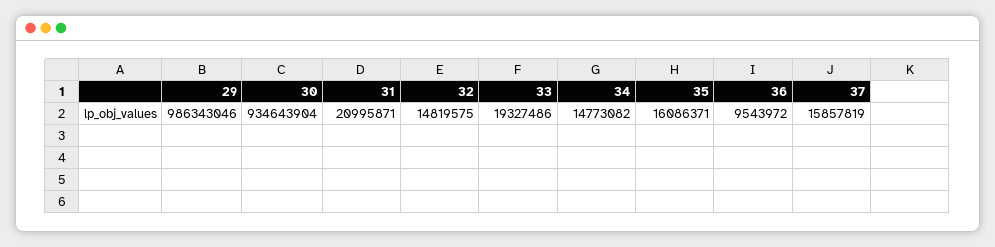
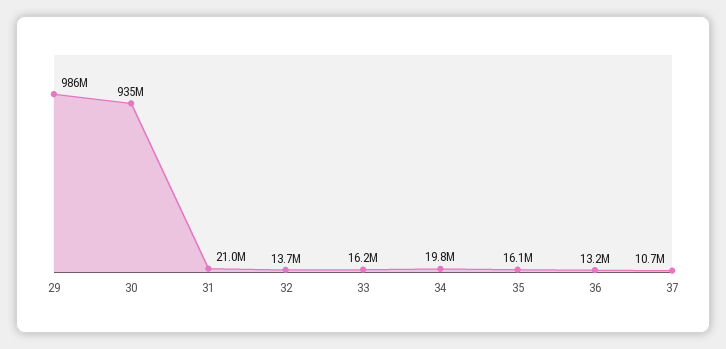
32: 14819575 -> 13700000
33: 19327486 -> 16200000
34: 14773082 -> 19800000
36: 9543972 -> 13200000
37: 15857819 -> 10700000

